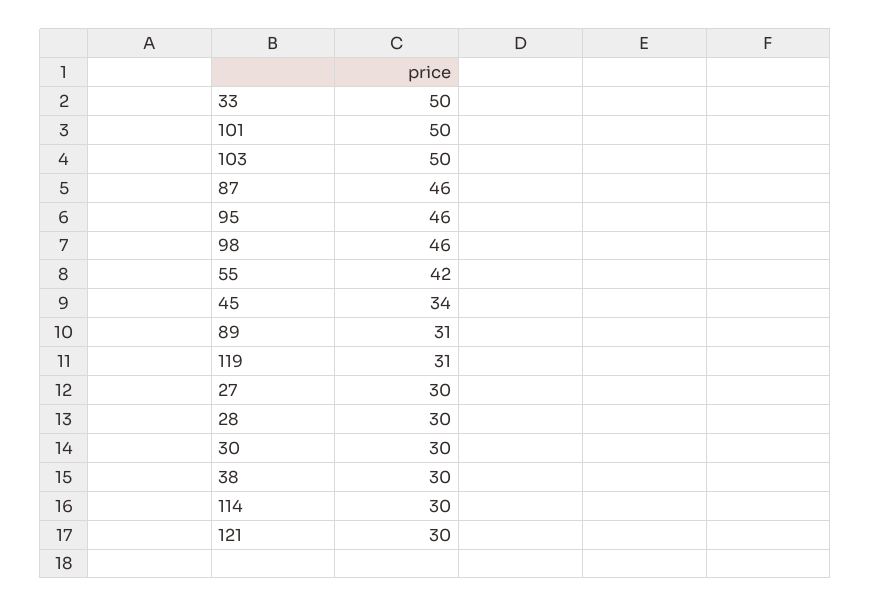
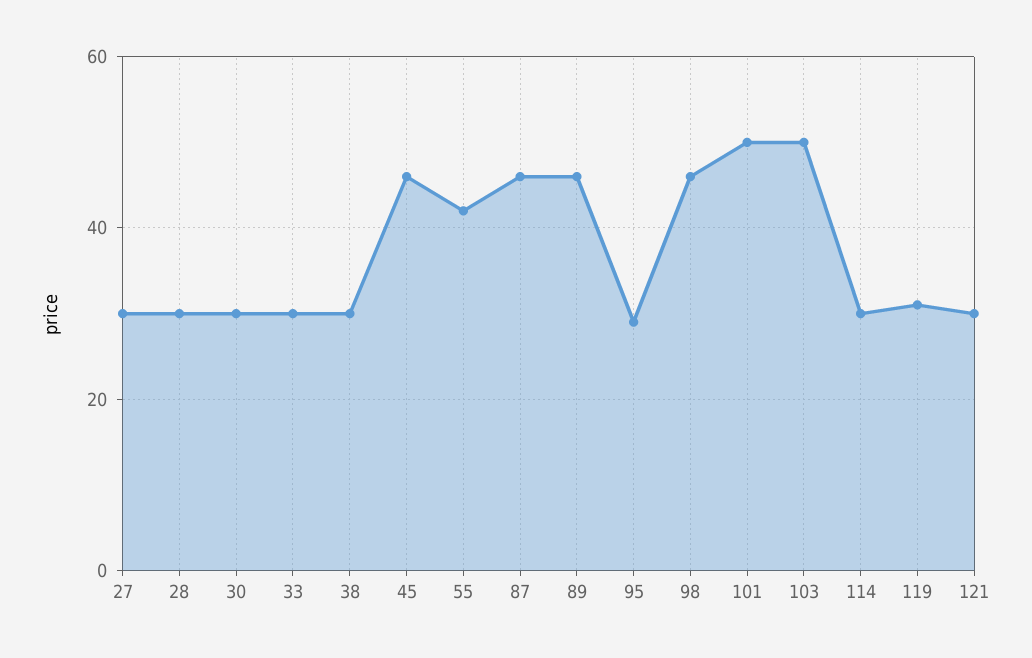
33: 50 -> 30
95: 46 -> 30
45: 34 -> 45
89: 31 -> 45

